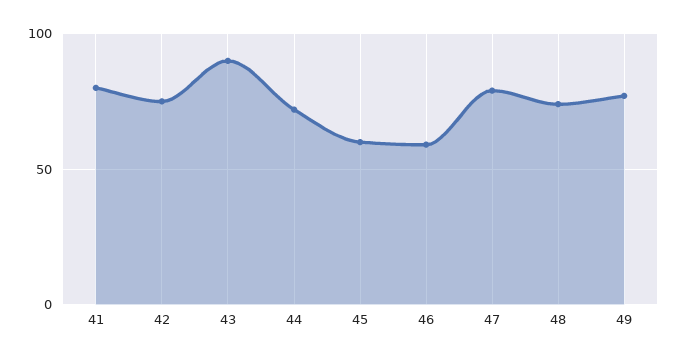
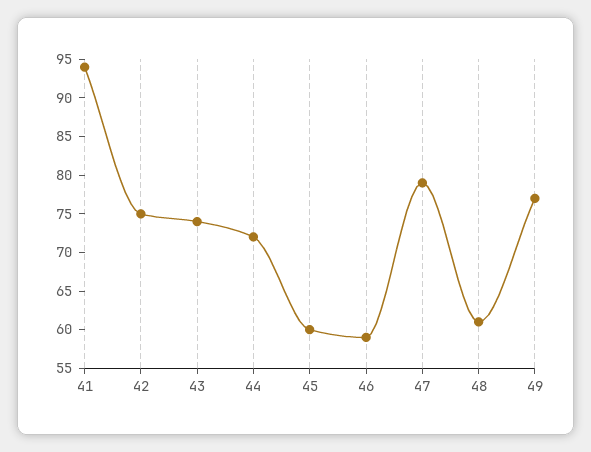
41: 80 -> 95
43: 90 -> 75
48: 75 -> 60

